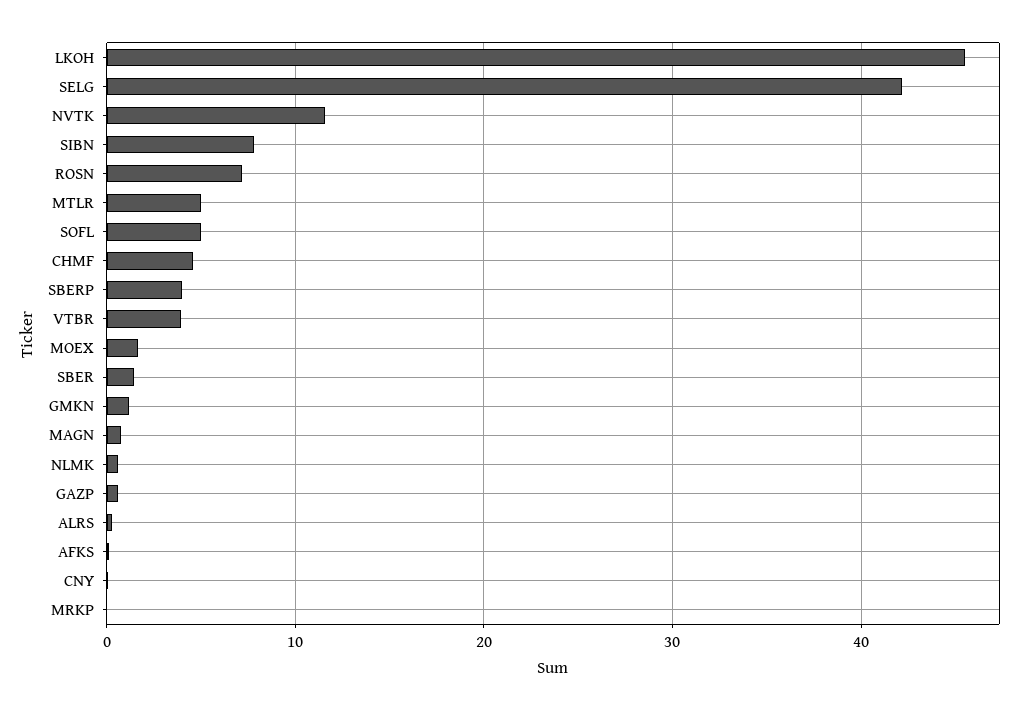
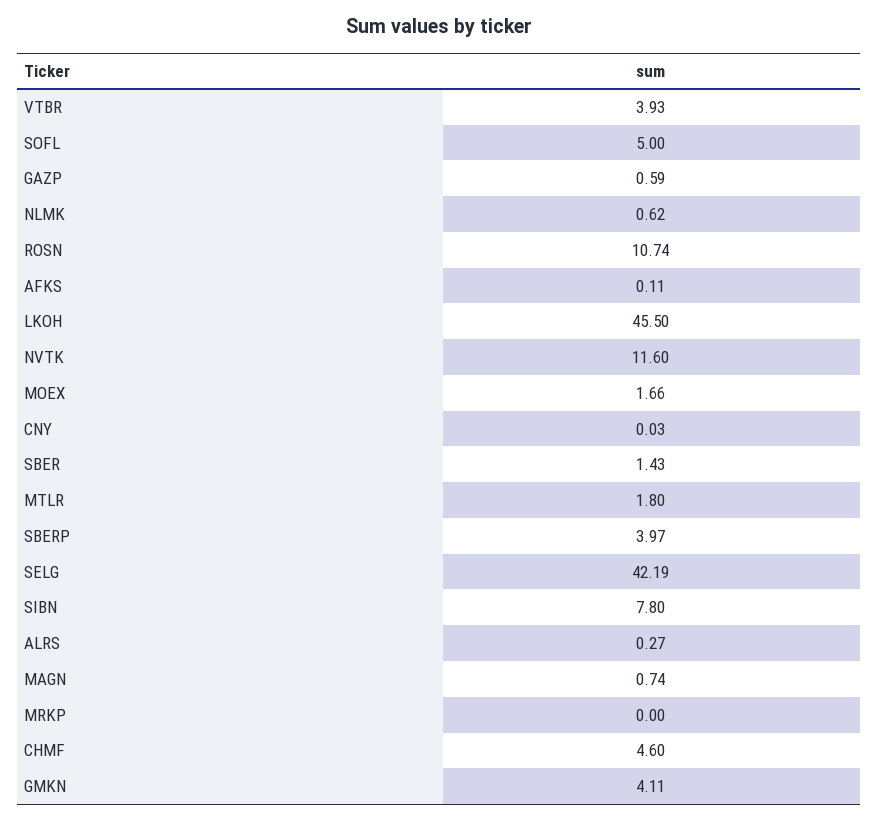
ROSN: 7 -> 10.74
MTLR: 5 -> 1.8
GMKN: 1 -> 4.11

